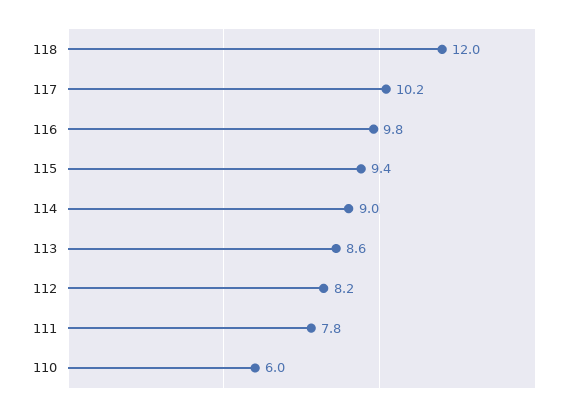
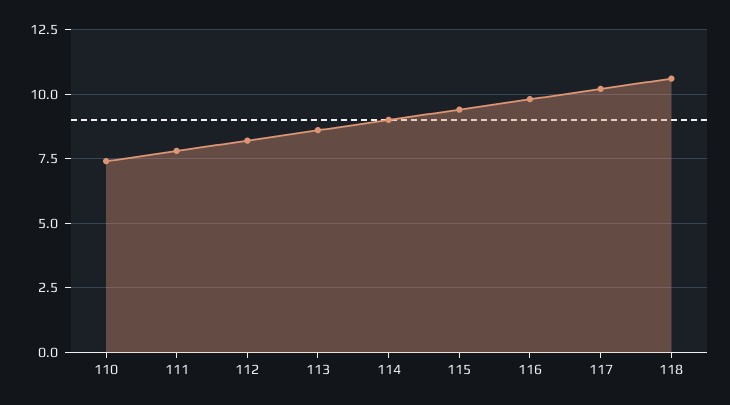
118: 12 -> 10.5
110: 6 -> 7.5

